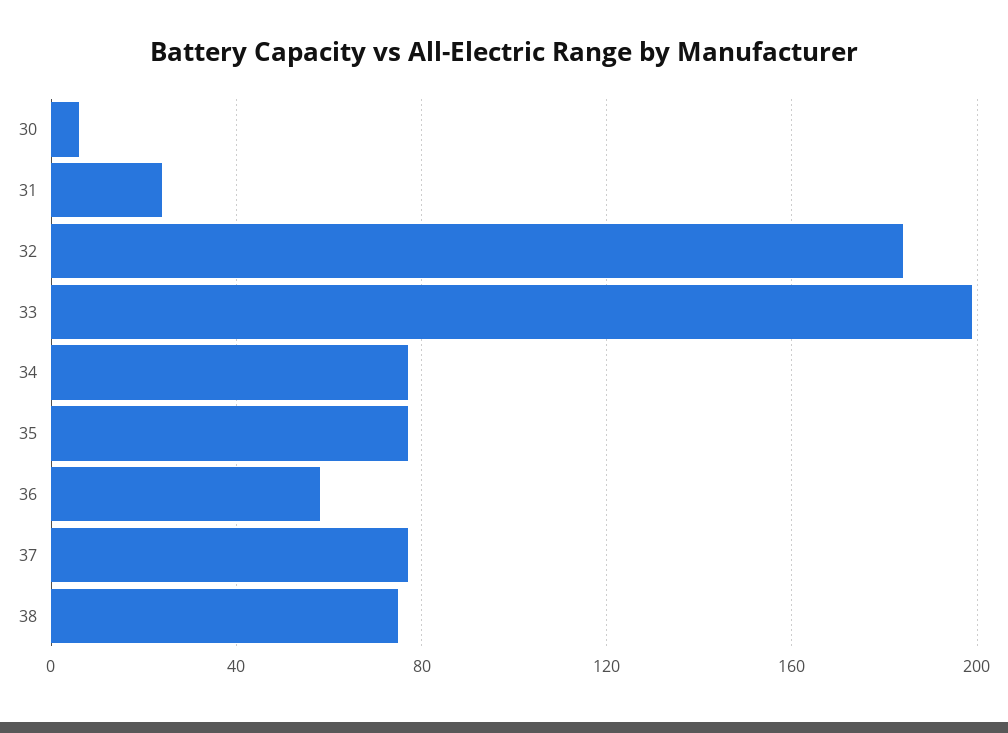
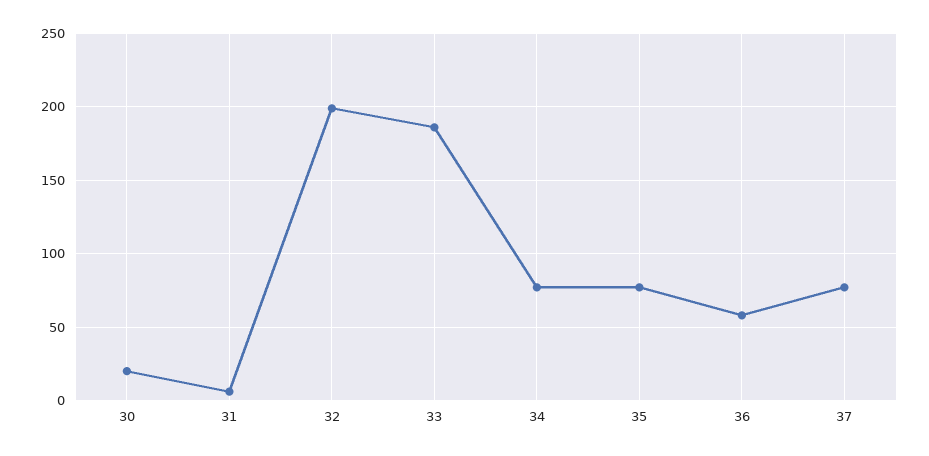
30: 5 -> 20
31: 25 -> 5
32: 185 -> 200
33: 200 -> 185
38: 75 -> none

